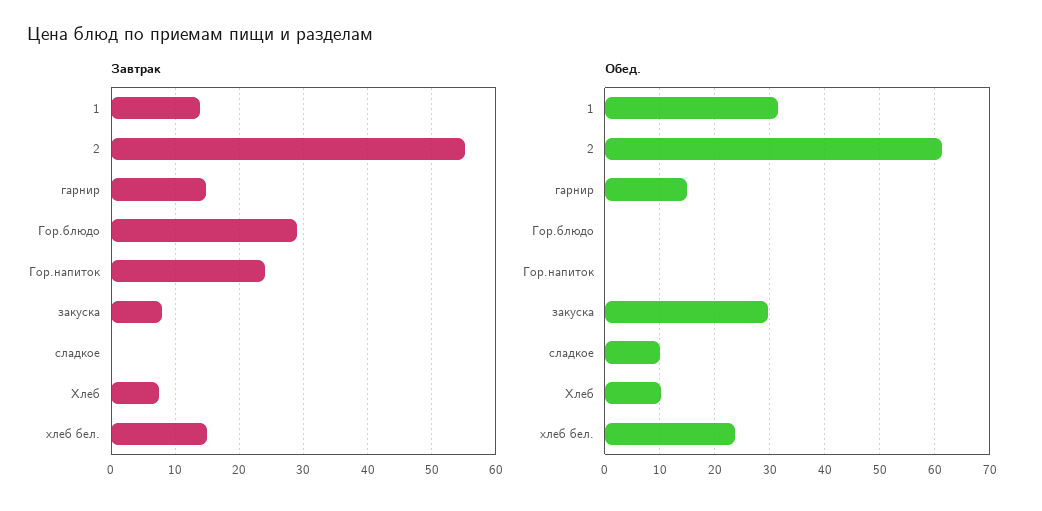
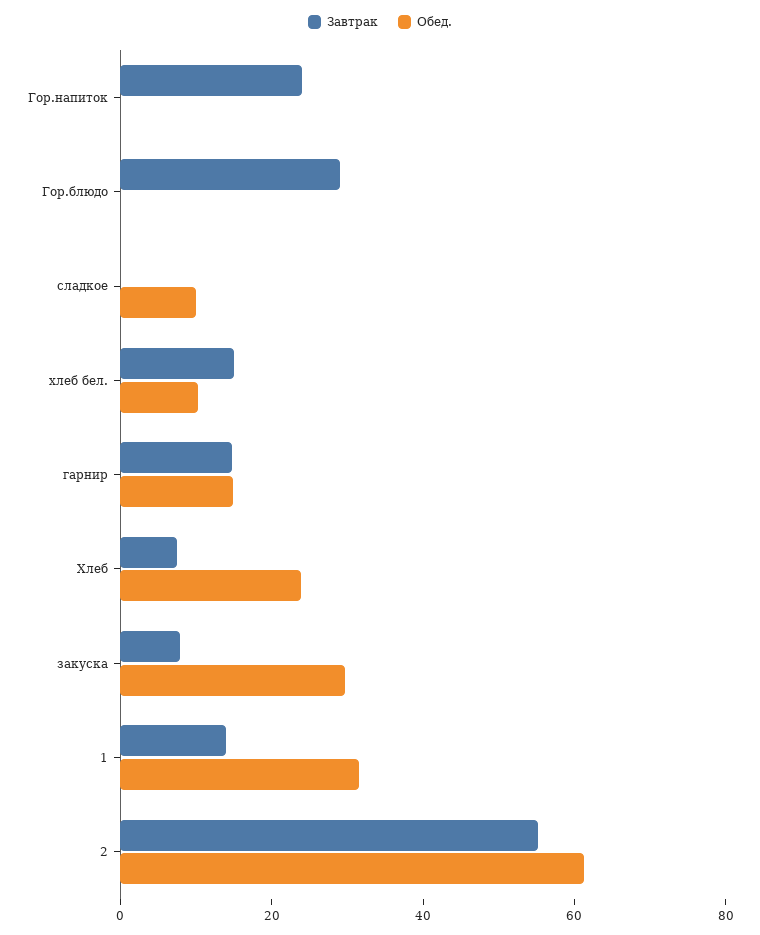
Обед., Хлеб: 10 -> 25
Обед., хлеб бел.: 24 -> 10

